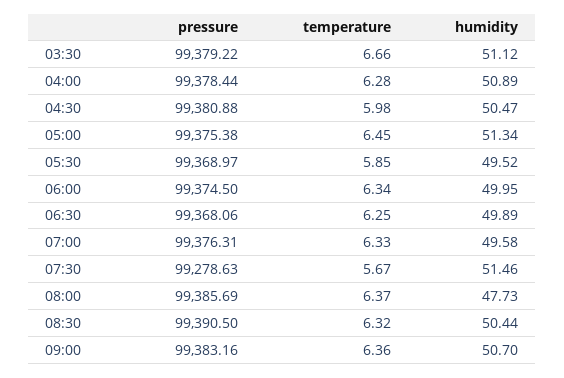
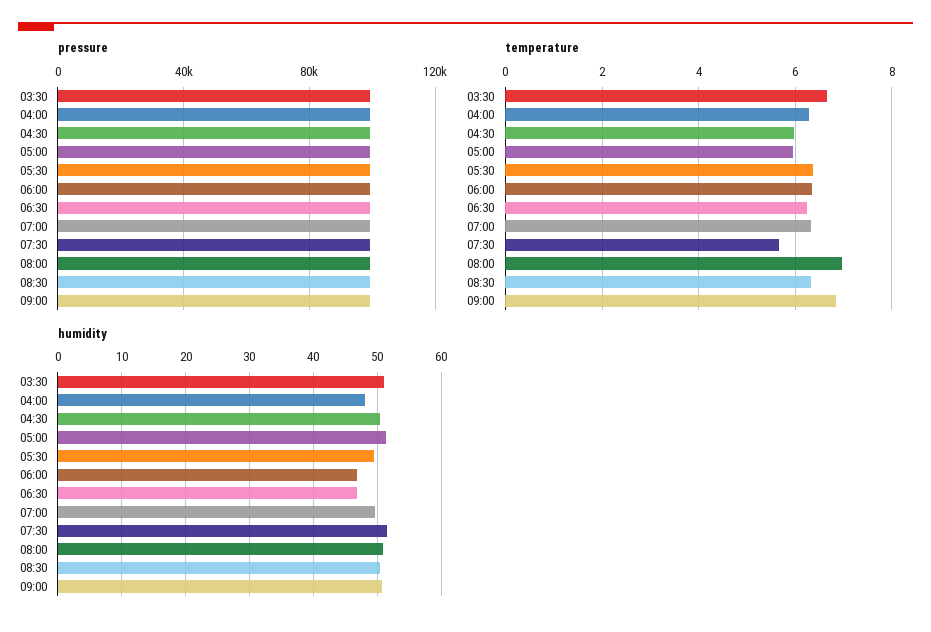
humidity, 04:00: 50.89 -> 48
temperature, 05:00: 6.45 -> 6
temperature, 05:30: 5.85 -> 6.4
humidity, 06:00: 49.95 -> 47
humidity, 06:30: 49.89 -> 47
temperature, 08:00: 6.37 -> 7
humidity, 08:00: 47.73 -> 51
temperature, 09:00: 6.36 -> 6.8

